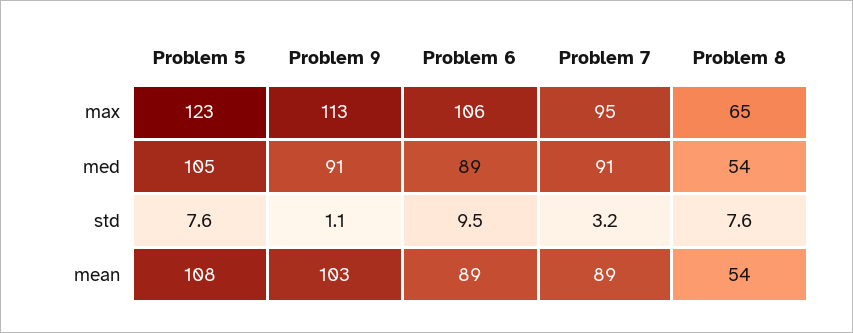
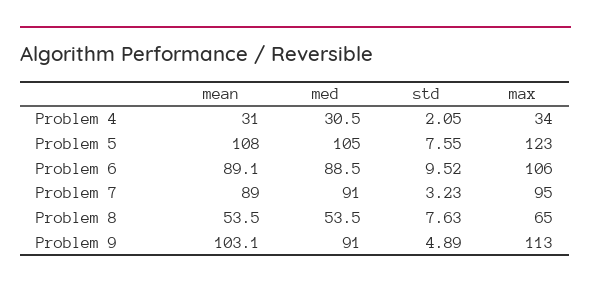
Problem 9, std: 1.1 -> 4.89
Problem 4, mean: none -> 31
Problem 4, med: none -> 30.5
Problem 4, std: none -> 2.05
Problem 4, max: none -> 34

